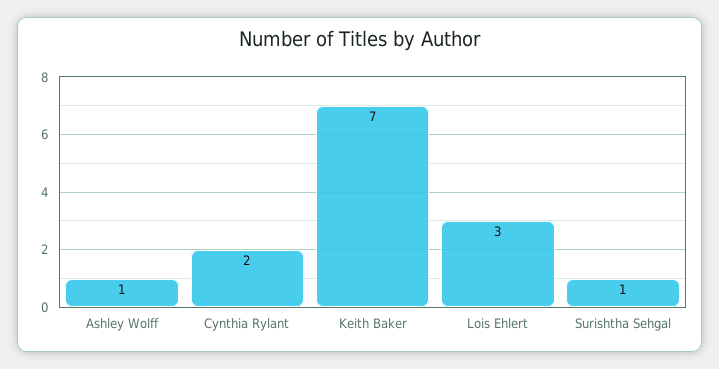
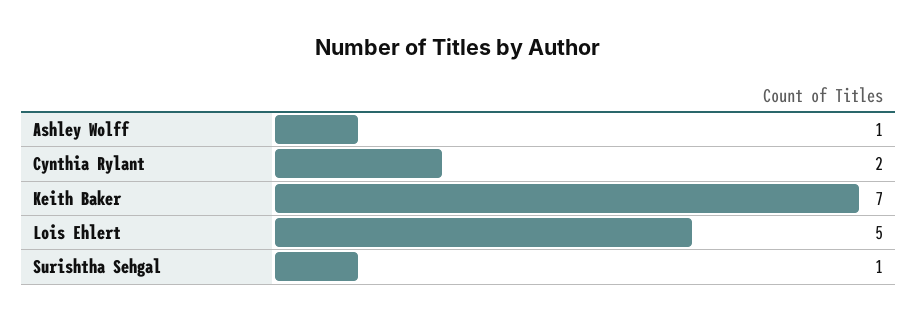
Lois Ehlert: 3 -> 5

